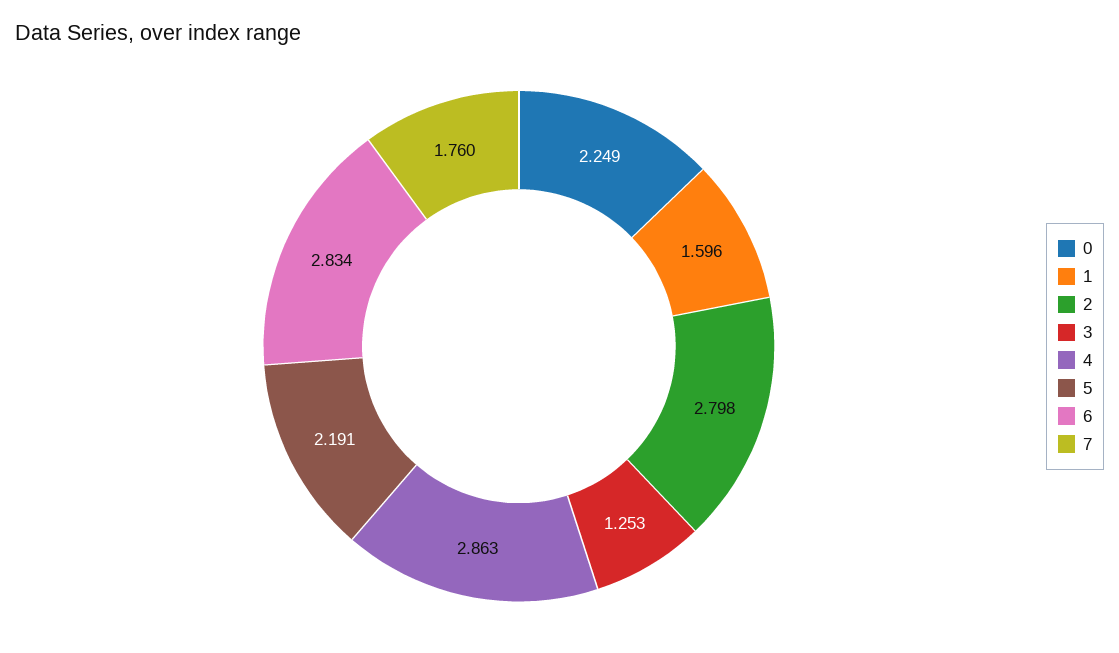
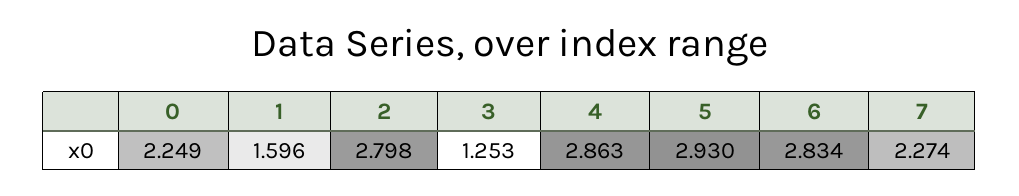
5: 2.191 -> 2.93
7: 1.76 -> 2.274

